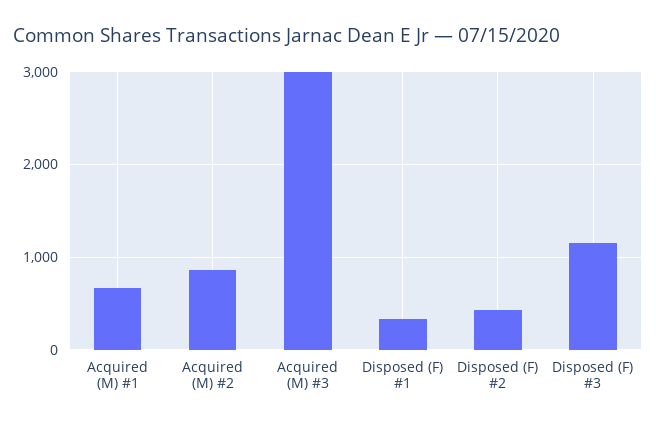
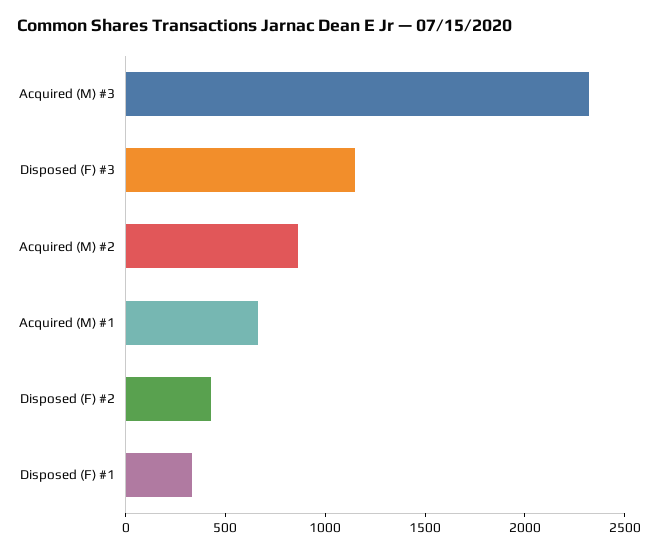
Acquired (M) #3: 3000 -> 2300

